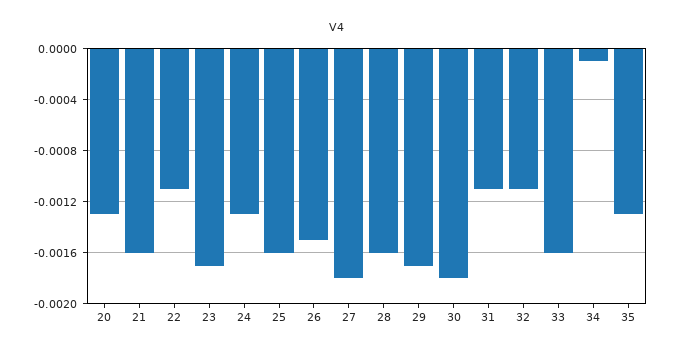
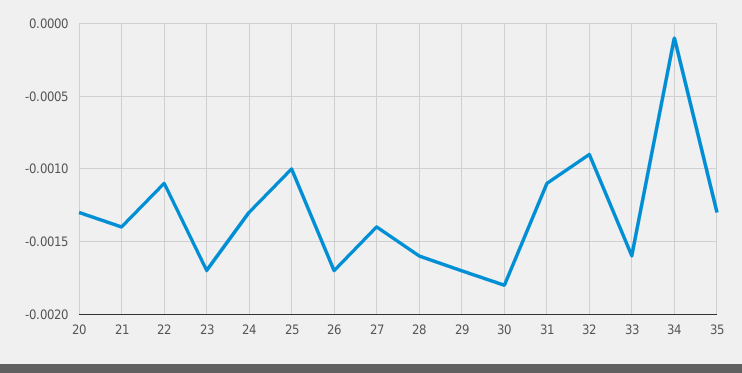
21: -0.0016 -> -0.0014
25: -0.0016 -> -0.001
26: -0.0015 -> -0.0017
27: -0.0018 -> -0.0014
32: -0.0011 -> -0.0009

